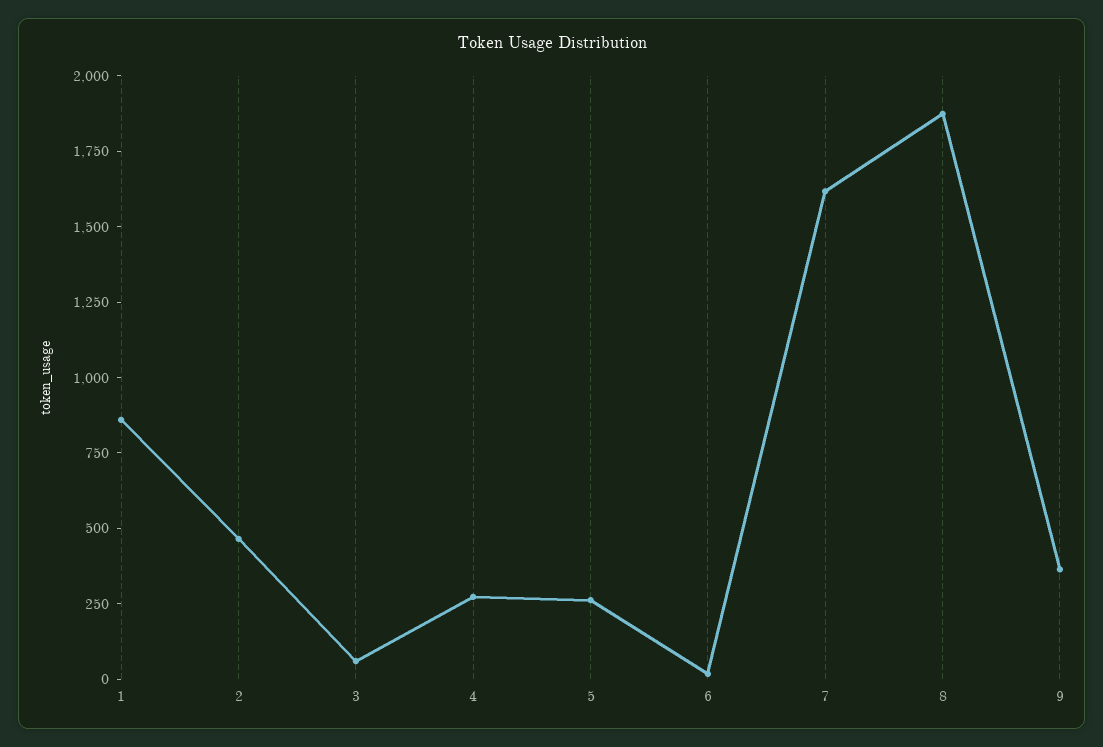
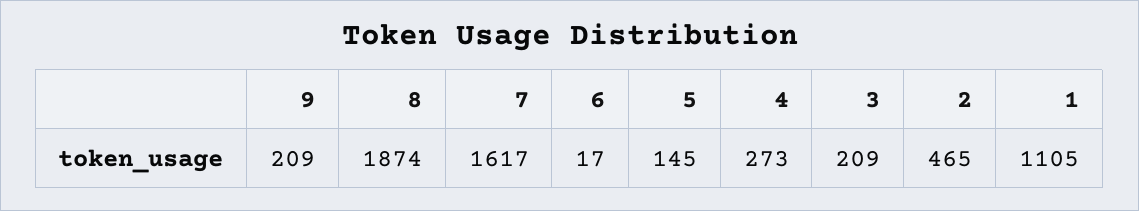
1: 850 -> 1105
3: 50 -> 209
5: 250 -> 145
9: 350 -> 209

